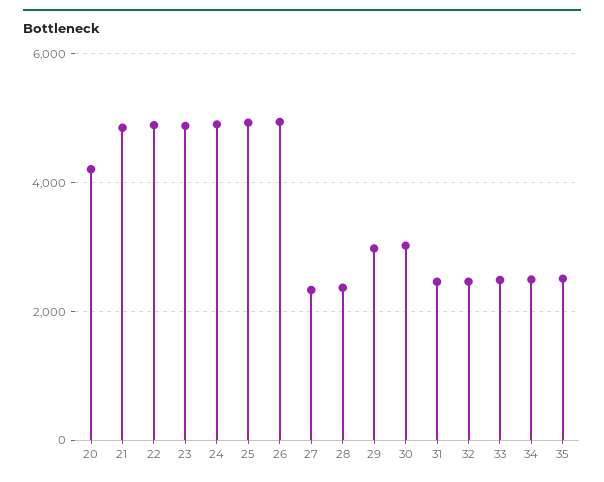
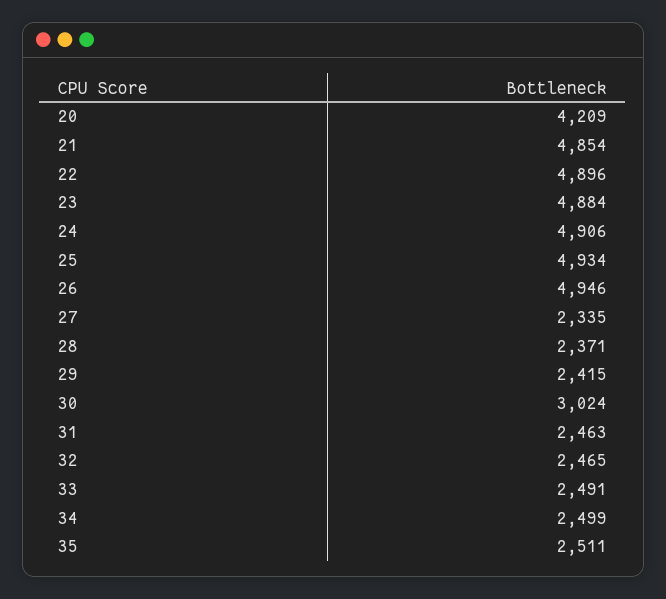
29: 3000 -> 2415

